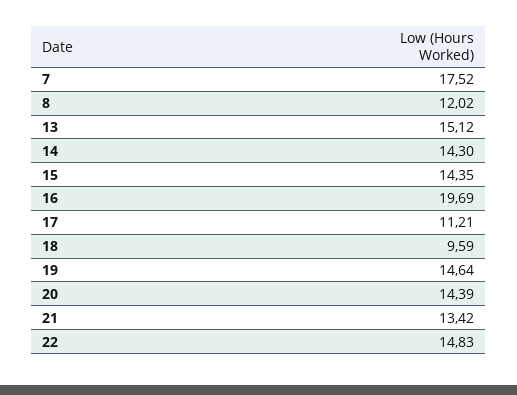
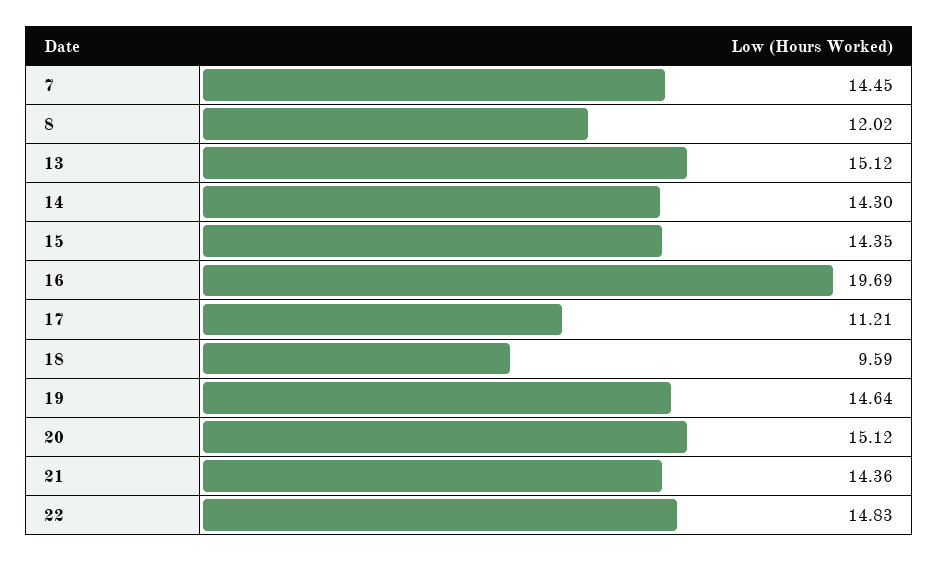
7: 17.52 -> 14.45
20: 14.39 -> 15.12
21: 13.42 -> 14.36

